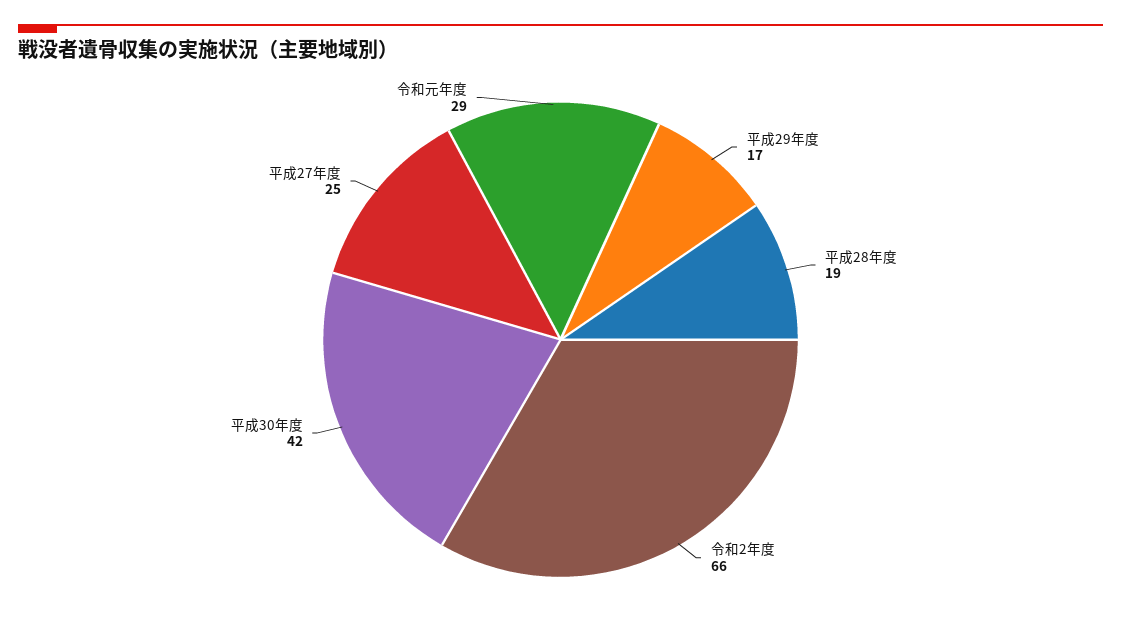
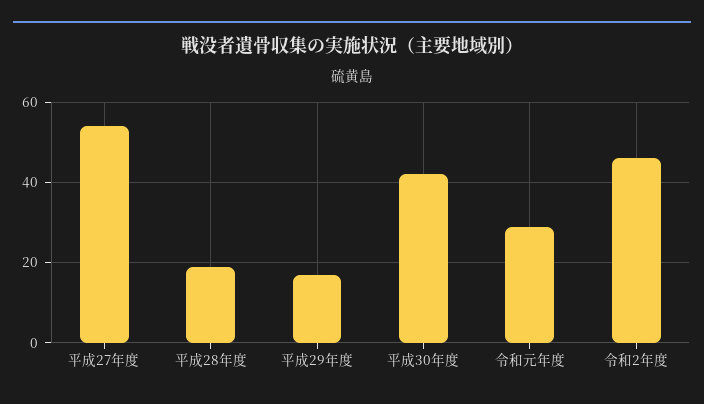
令和2年度: 66 -> 45
平成27年度: 25 -> 55

